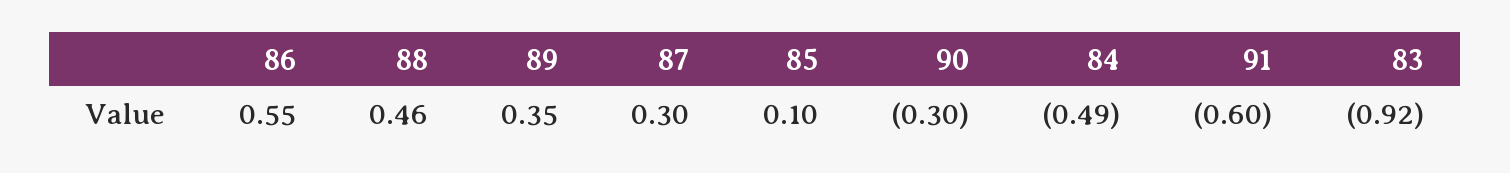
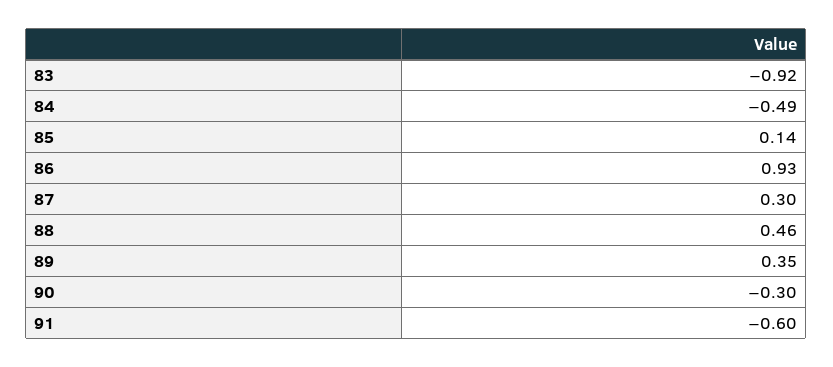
86: 0.55 -> 0.93
85: 0.1 -> 0.14

